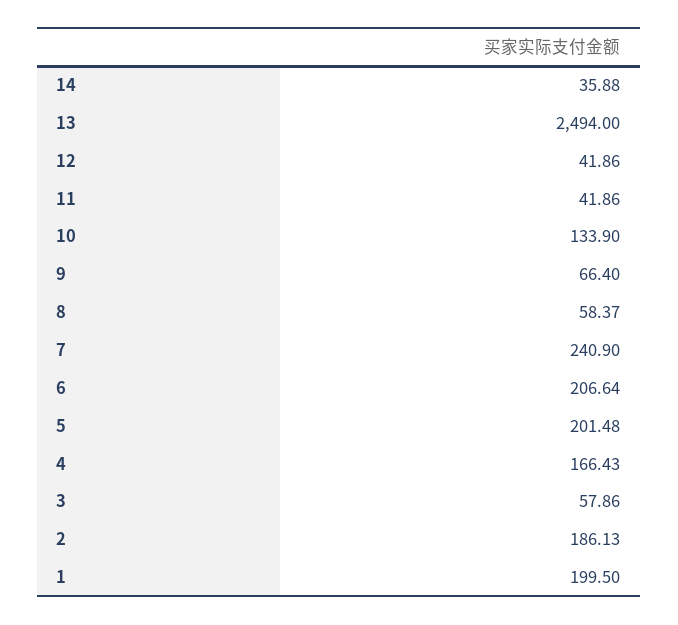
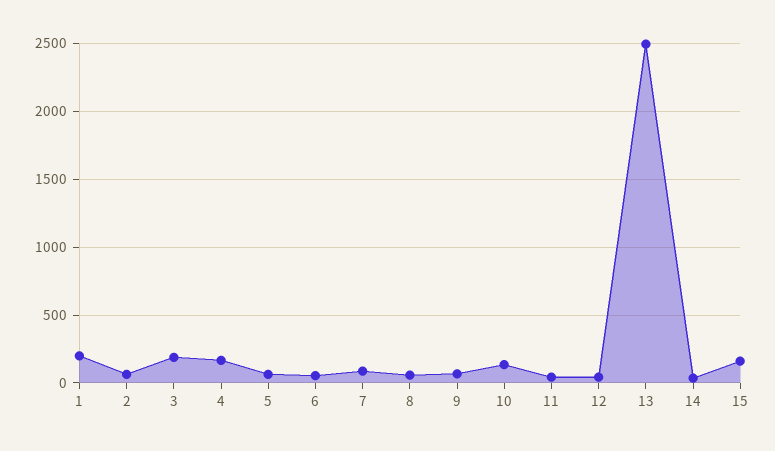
7: 240.9 -> 100
6: 206.64 -> 50
5: 201.48 -> 50
3: 57.86 -> 200
2: 186.13 -> 50
15: none -> 150

